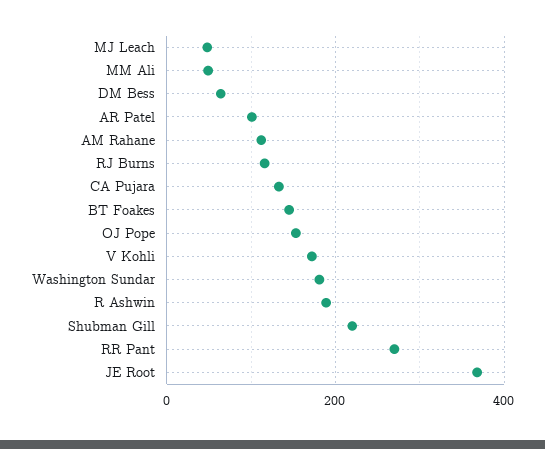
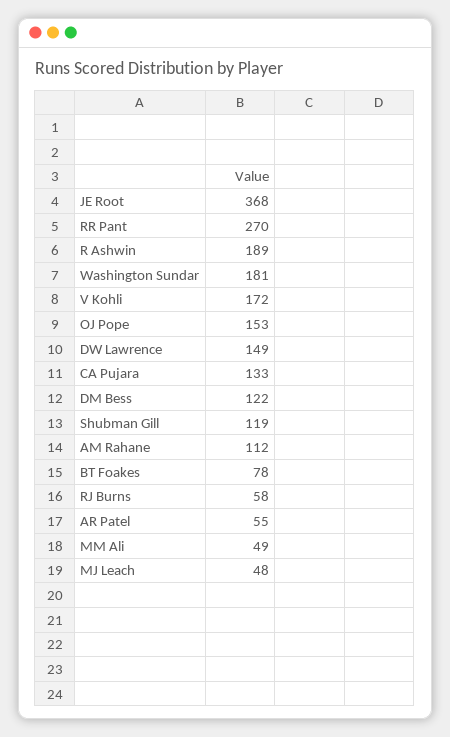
DM Bess: 60 -> 122
AR Patel: 100 -> 55
RJ Burns: 120 -> 58
BT Foakes: 140 -> 78
Shubman Gill: 220 -> 119
DW Lawrence: none -> 149

